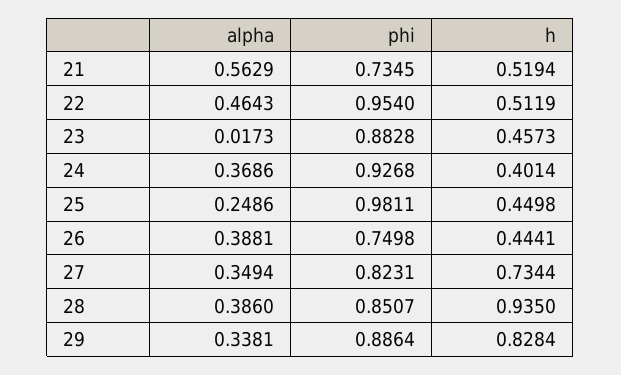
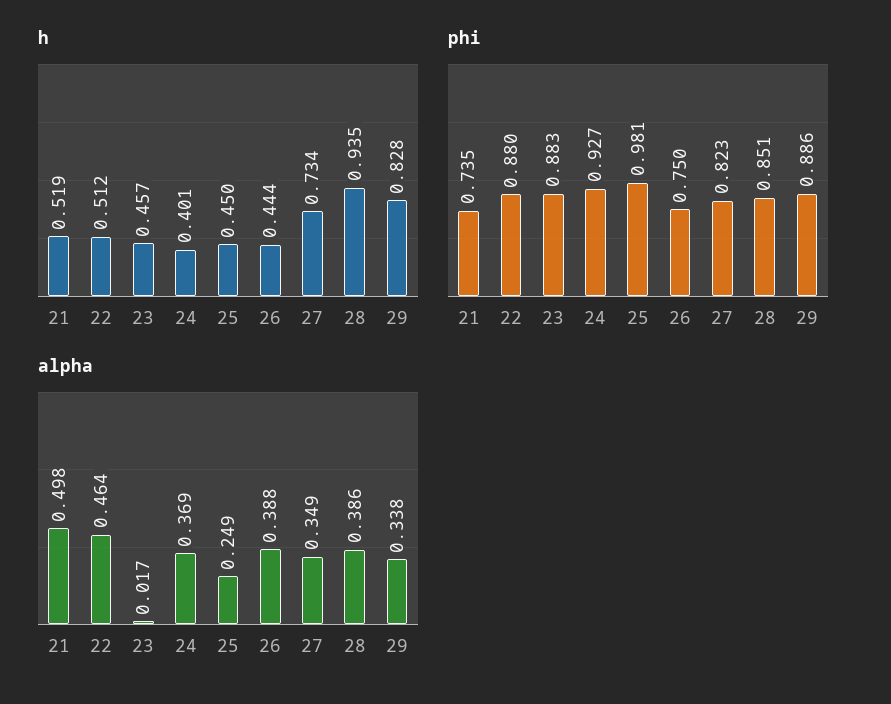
alpha, 21: 0.5629 -> 0.498
phi, 22: 0.954 -> 0.88

